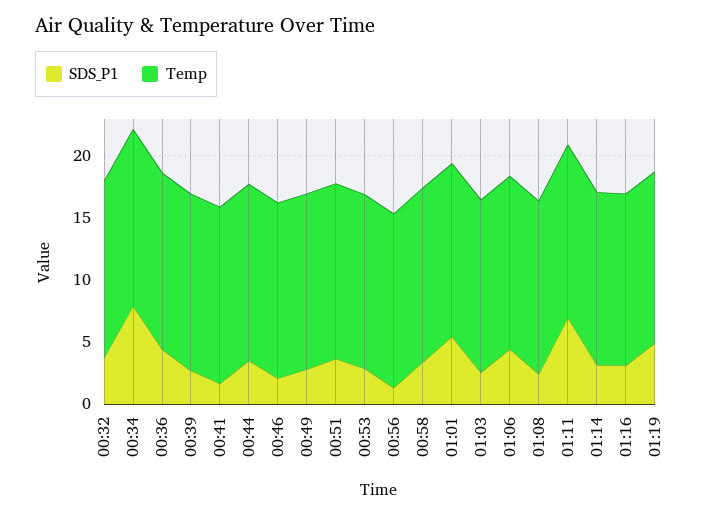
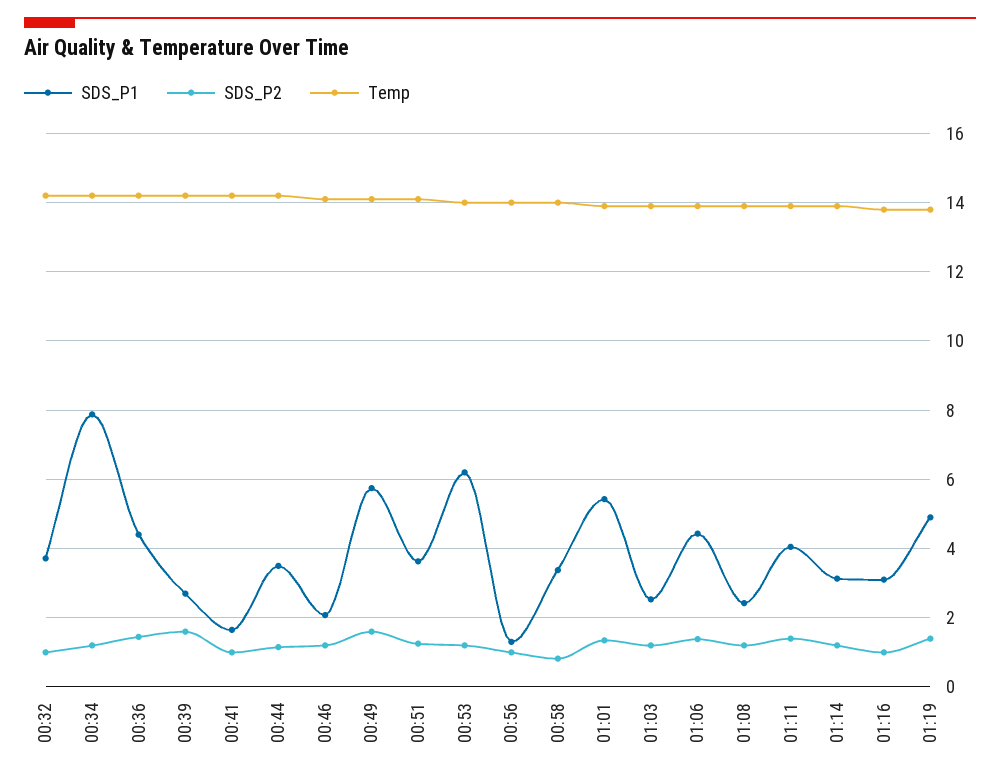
SDS_P1, 00:49: 3 -> 5.8
SDS_P1, 00:53: 3 -> 6.2
SDS_P1, 01:11: 7 -> 4
SDS_P2, 00:32: none -> 1
SDS_P2, 00:34: none -> 1.2
SDS_P2, 00:36: none -> 1.4
SDS_P2, 00:39: none -> 1.6
SDS_P2, 00:41: none -> 1
SDS_P2, 00:44: none -> 1.2
SDS_P2, 00:46: none -> 1.2
SDS_P2, 00:49: none -> 1.6
SDS_P2, 00:51: none -> 1.2
SDS_P2, 00:53: none -> 1.2
SDS_P2, 00:56: none -> 1
SDS_P2, 00:58: none -> 0.8
SDS_P2, 01:01: none -> 1.4
SDS_P2, 01:03: none -> 1.2
SDS_P2, 01:06: none -> 1.4
SDS_P2, 01:08: none -> 1.2
SDS_P2, 01:11: none -> 1.4
SDS_P2, 01:14: none -> 1.2
SDS_P2, 01:16: none -> 1
SDS_P2, 01:19: none -> 1.4

